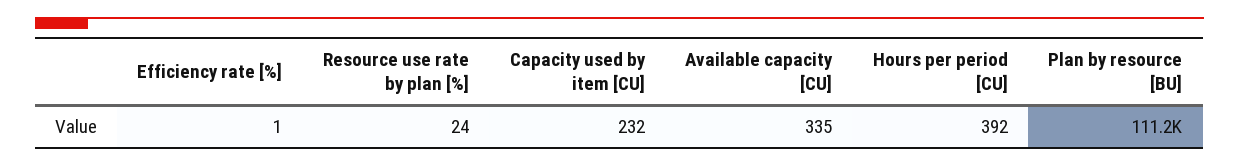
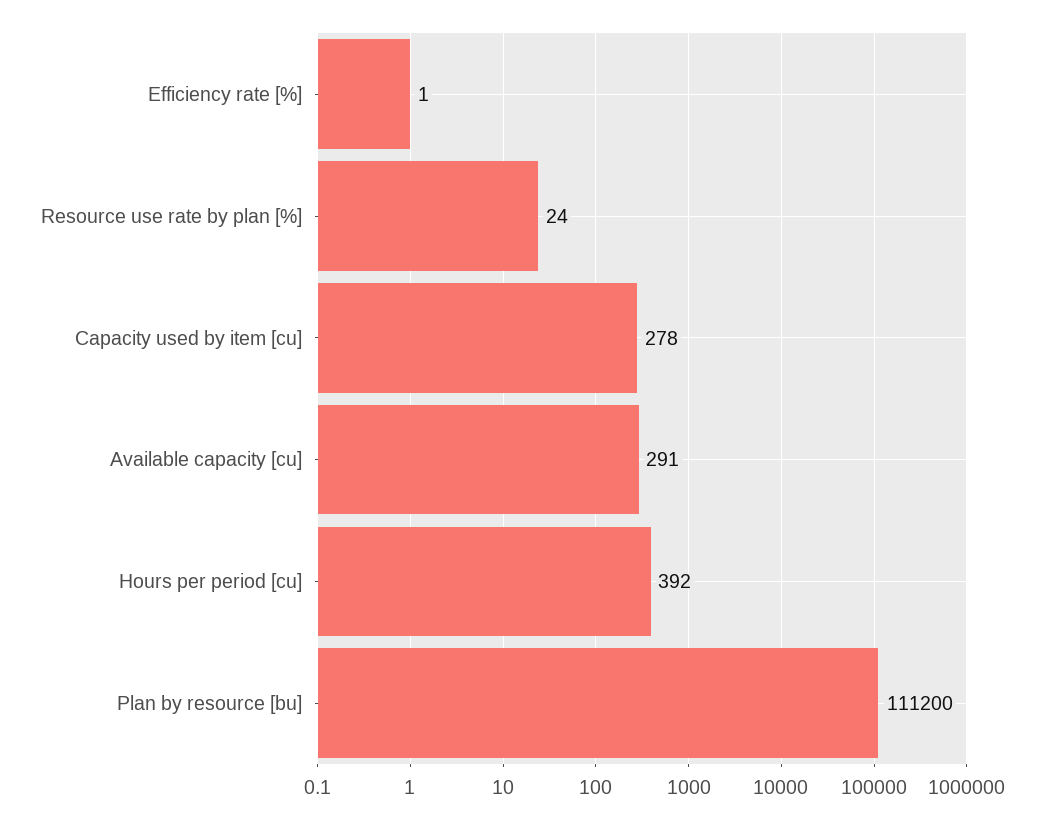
Capacity used by item [CU]: 232 -> 278
Available capacity [CU]: 335 -> 291

